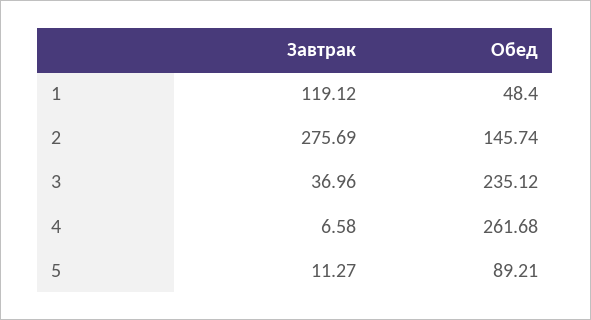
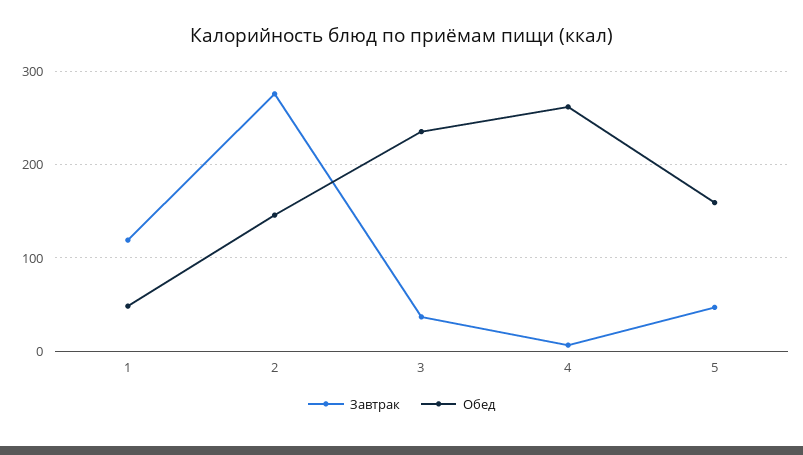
Завтрак, 5: 11.27 -> 50
Обед, 5: 89.21 -> 160

